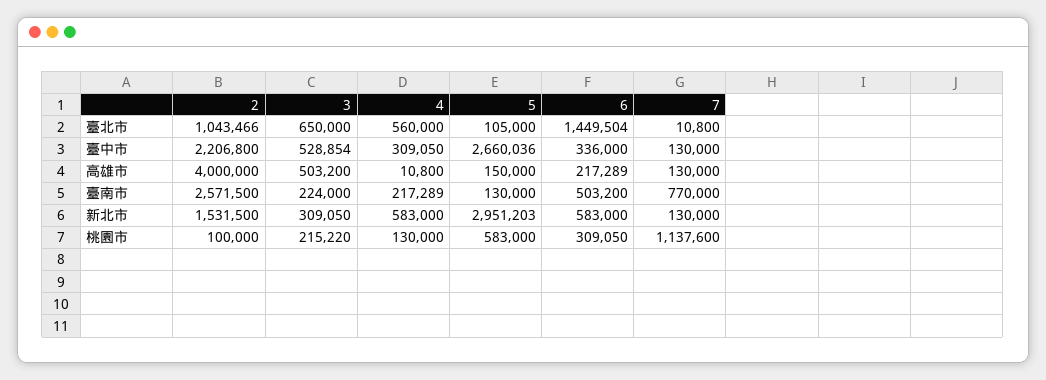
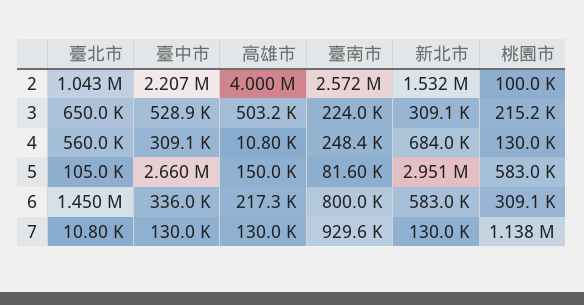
4, 臺南市: 217289 -> 248400
5, 臺南市: 130000 -> 81600
6, 臺南市: 503200 -> 800000
7, 臺南市: 770000 -> 929600
4, 新北市: 583000 -> 684000

